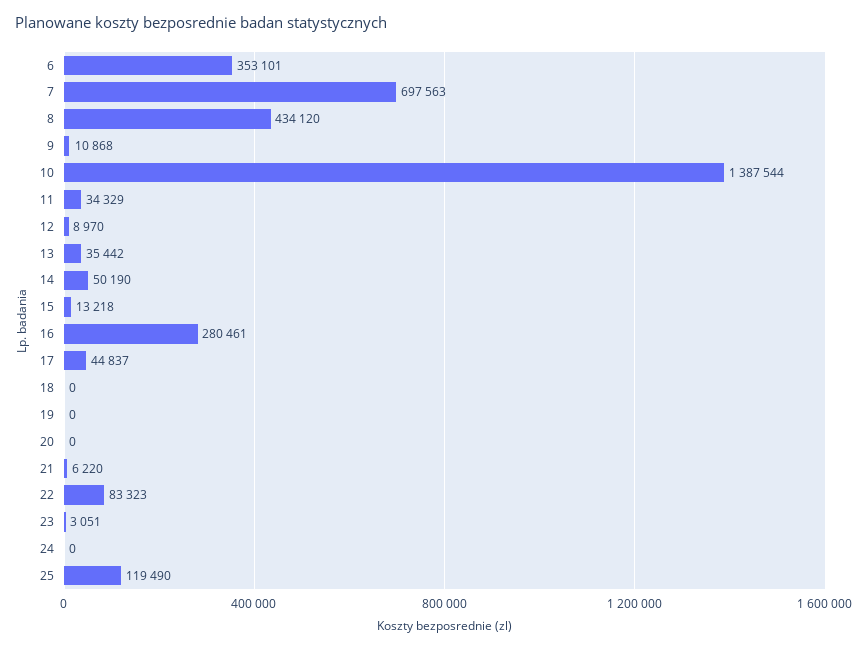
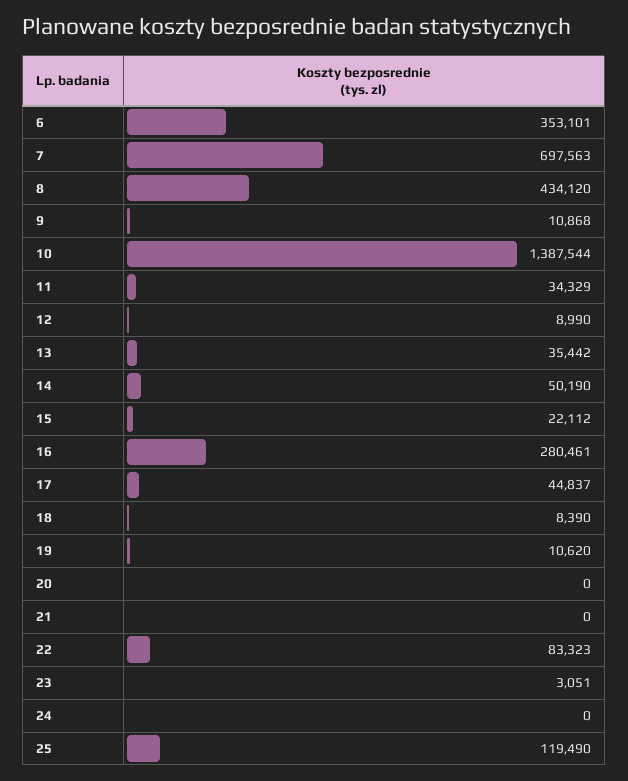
12: 8970 -> 8990
15: 13218 -> 22112
18: 0 -> 8390
19: 0 -> 10620
21: 6220 -> 0

